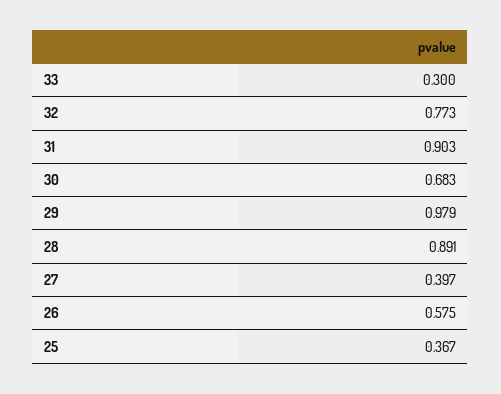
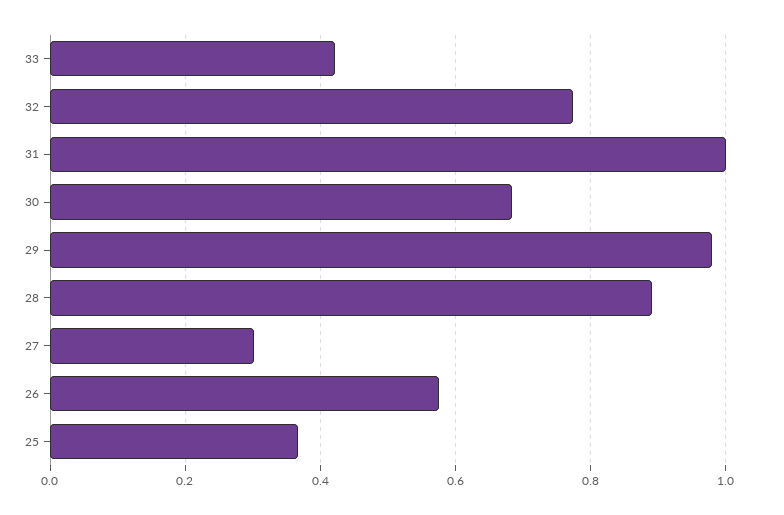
33: 0.3 -> 0.42
31: 0.903 -> 1
27: 0.397 -> 0.3

